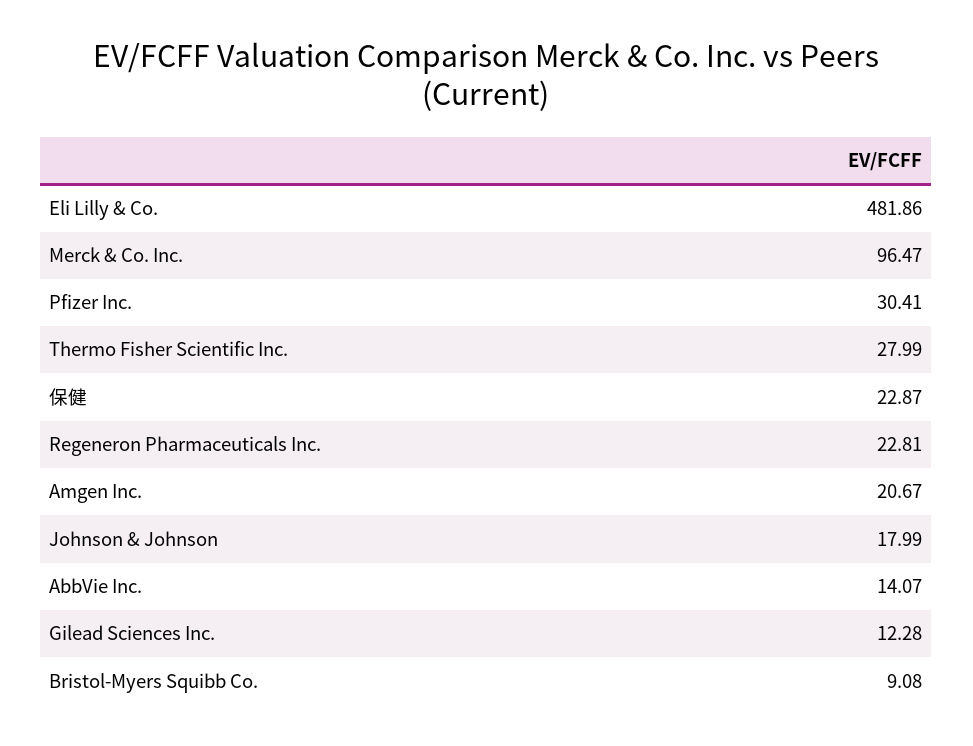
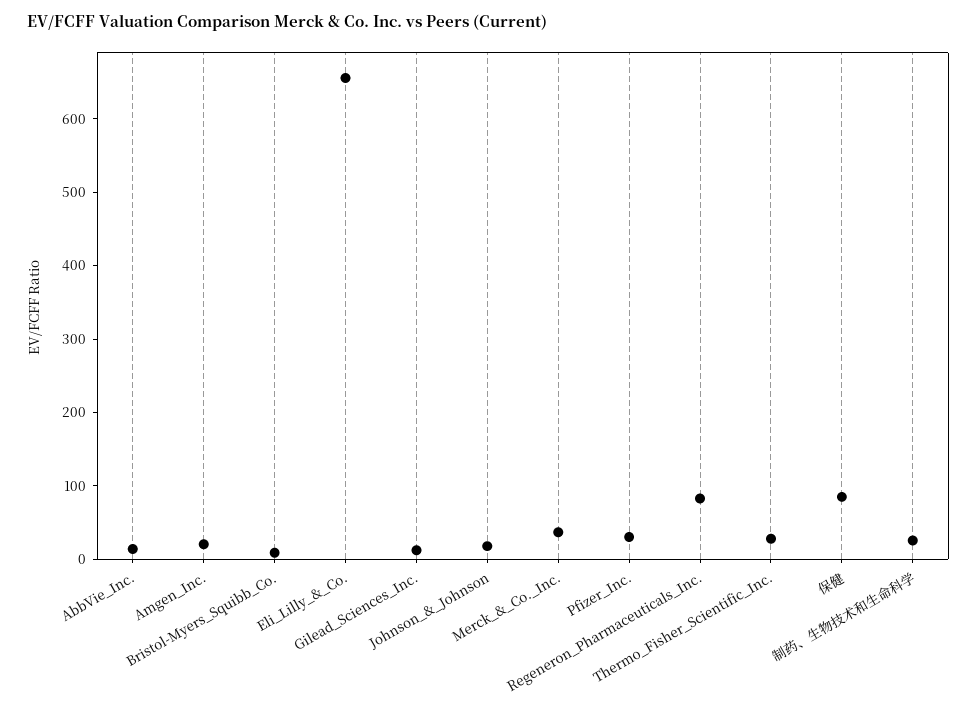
Eli Lilly & Co.: 481.86 -> 660
Merck & Co. Inc.: 96.47 -> 40
保健: 22.87 -> 80
Regeneron Pharmaceuticals Inc.: 22.81 -> 80
制药、生物技术和生命科学: none -> 20

